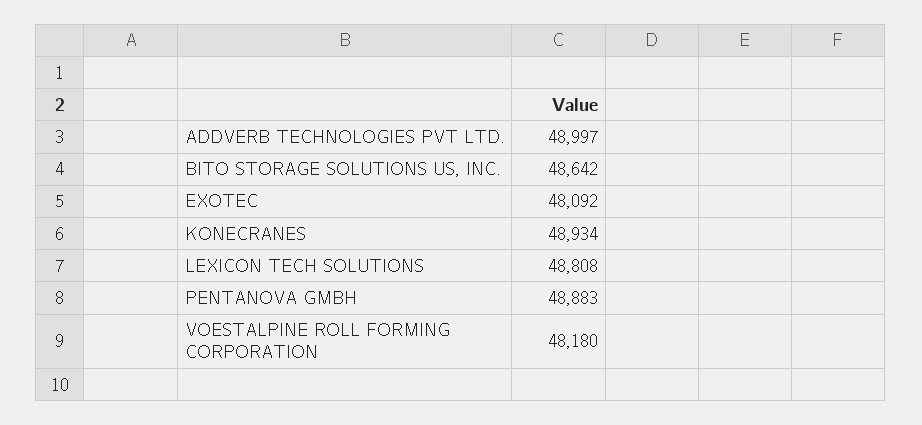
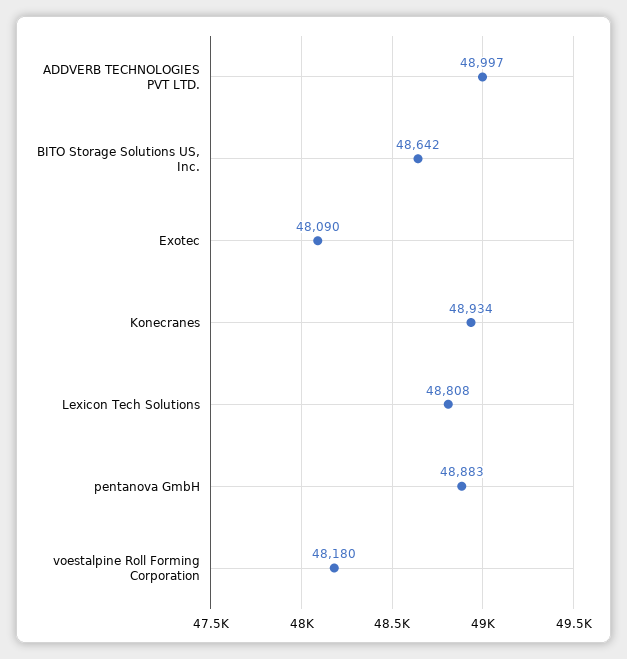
EXOTEC: 48092 -> 48090

